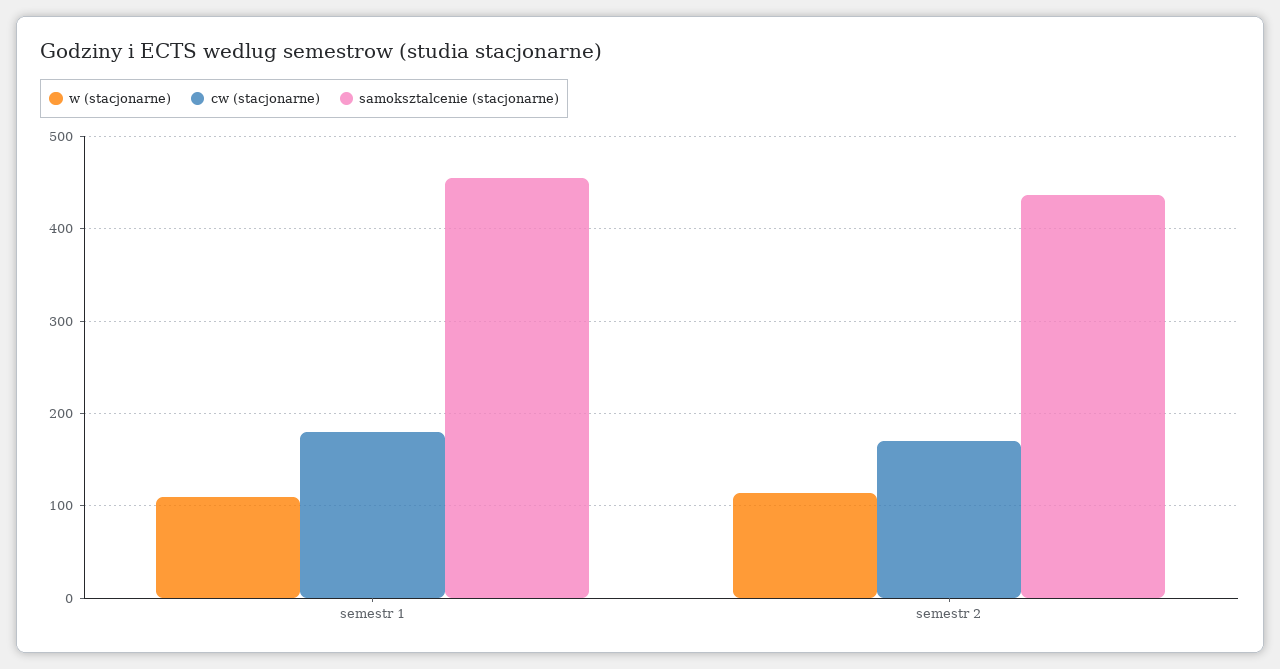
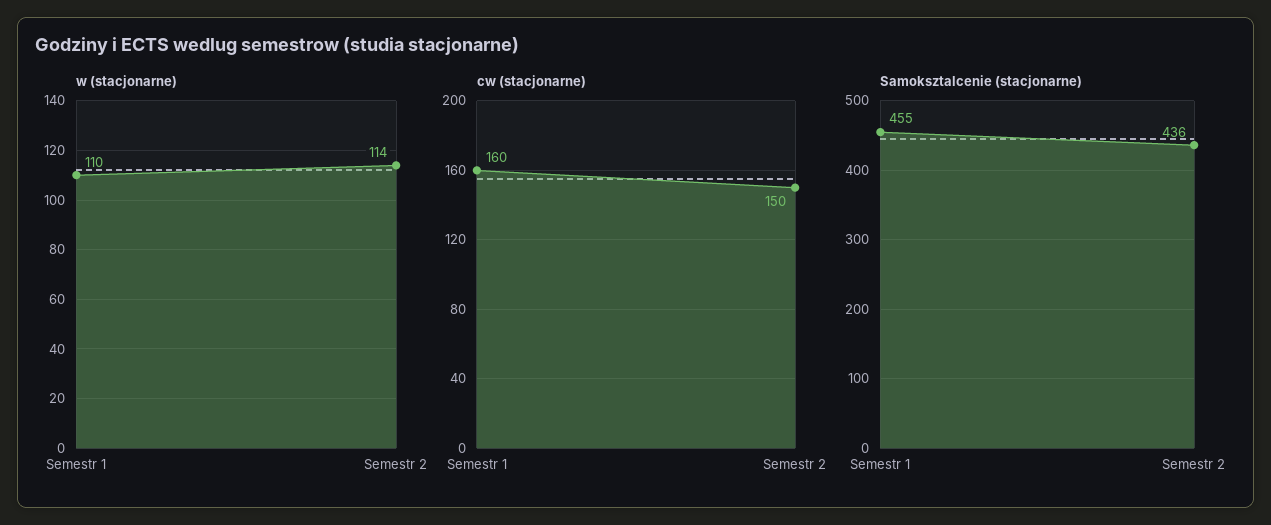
cw (stacjonarne), semestr 1: 180 -> 160
cw (stacjonarne), semestr 2: 170 -> 150

